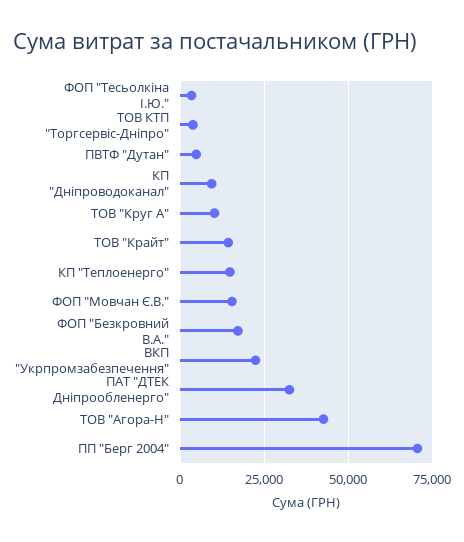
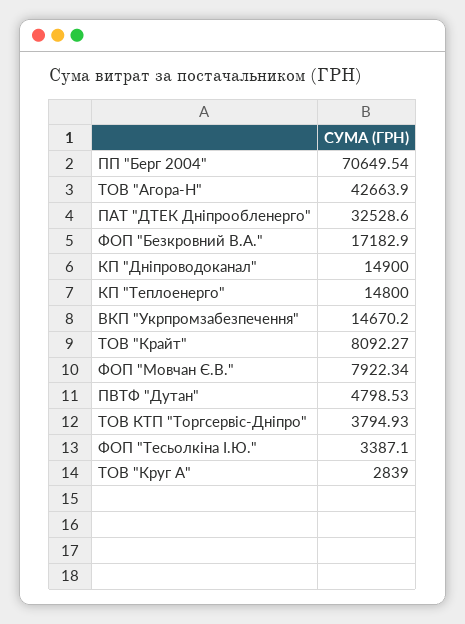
КП "Дніпроводоканал": 10000 -> 14900
ТОВ "Круг А": 10000 -> 2839
ТОВ "Крайт": 15000 -> 8092.27
ФОП "Мовчан Є.В.": 15000 -> 7922.34
ВКП "Укрпромзабезпечення": 22500 -> 14670.2

